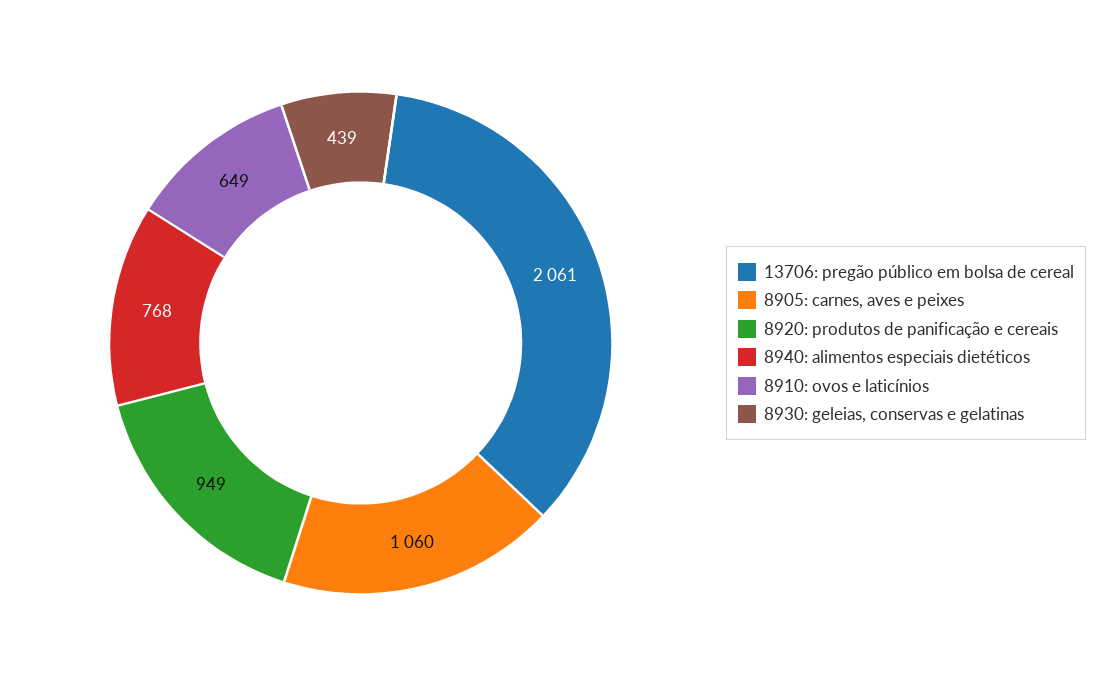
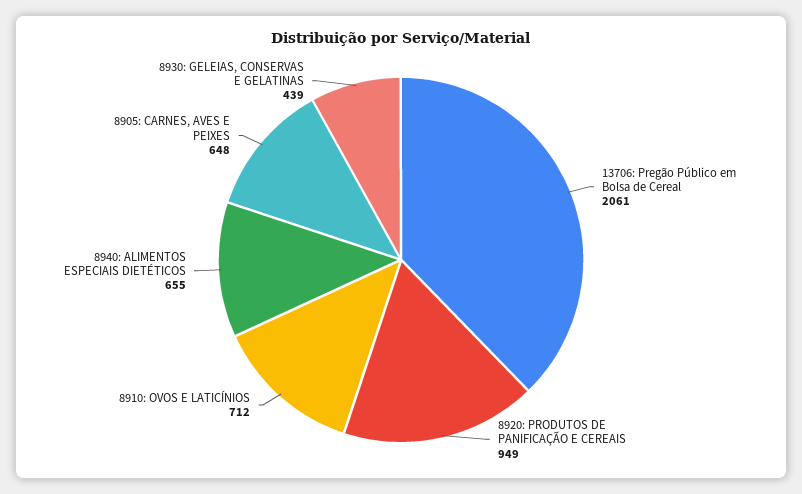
8905: carnes, aves e peixes: 1060 -> 648
8940: alimentos especiais dietéticos: 768 -> 655
8910: ovos e laticínios: 649 -> 712

